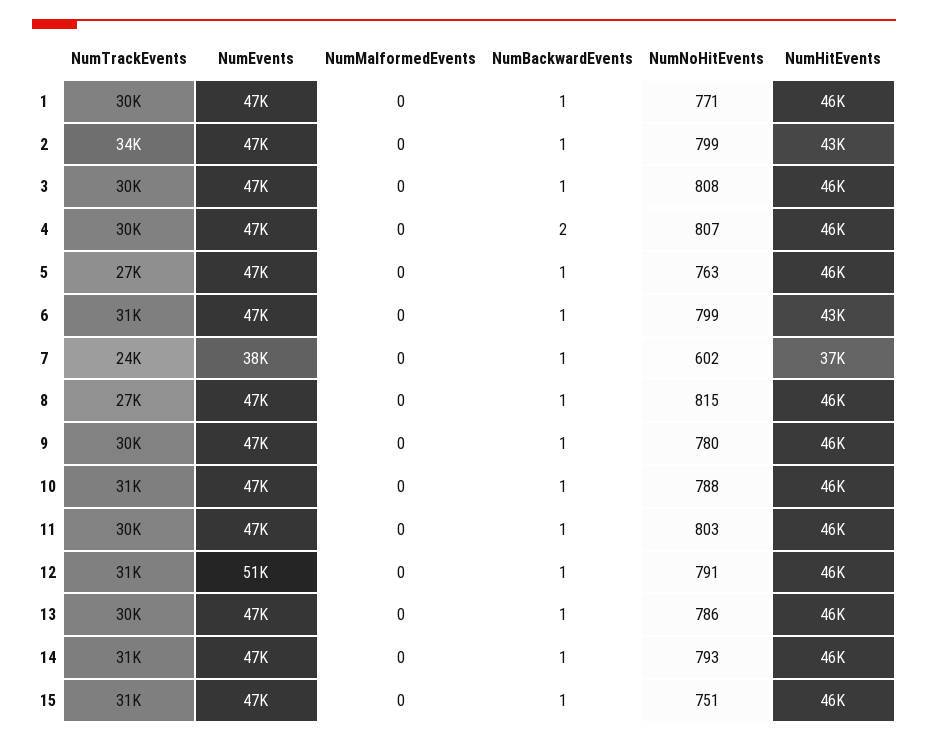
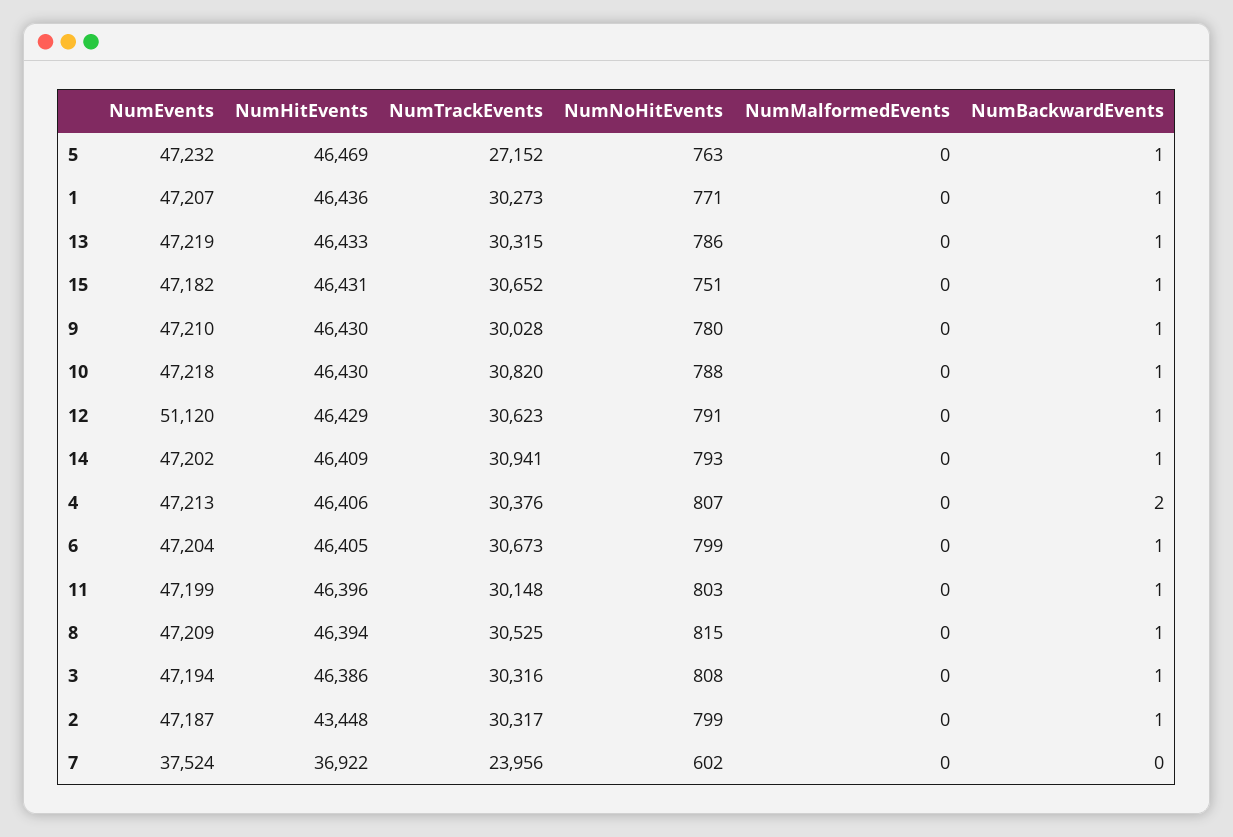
NumTrackEvents, 2: 34000 -> 30317
NumHitEvents, 6: 43000 -> 46405
NumBackwardEvents, 7: 1 -> 0
NumTrackEvents, 8: 27000 -> 30525

